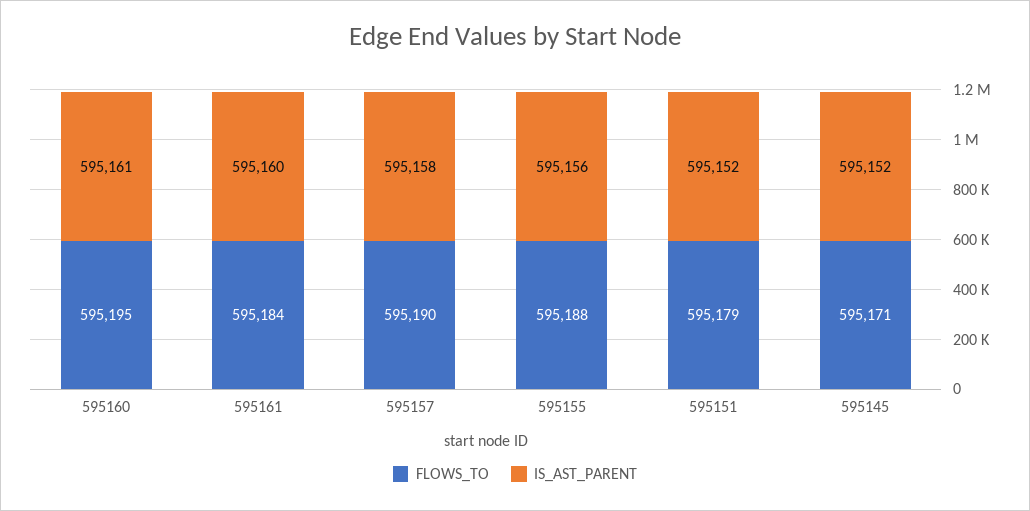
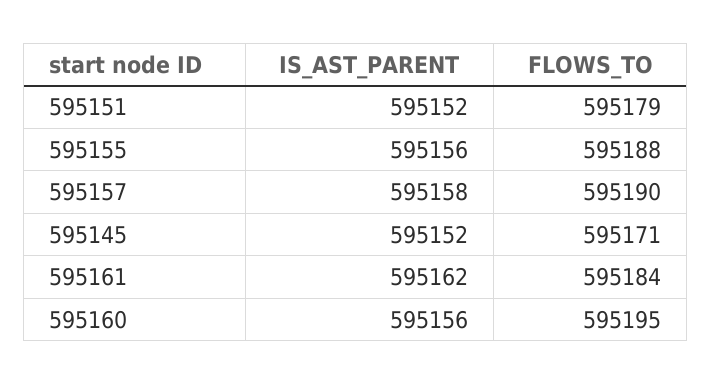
IS_AST_PARENT, 595160: 595161 -> 595156
IS_AST_PARENT, 595161: 595160 -> 595162

